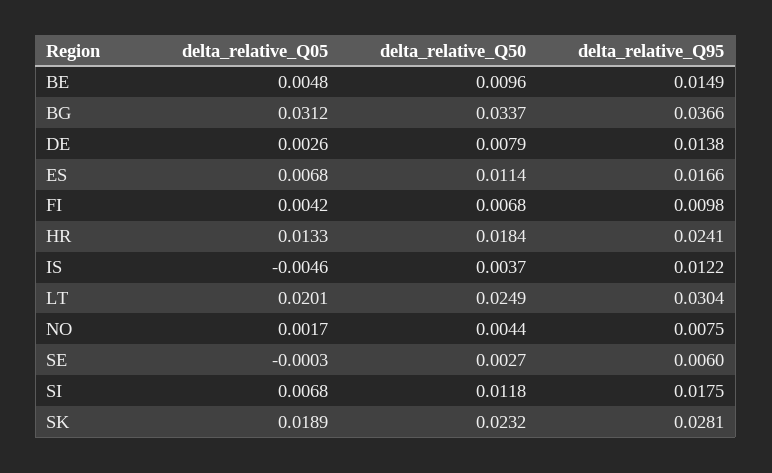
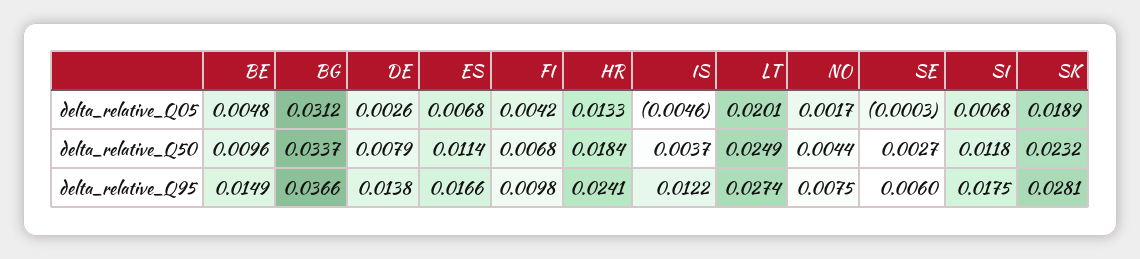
delta_relative_Q95, LT: 0.0304 -> 0.0274

